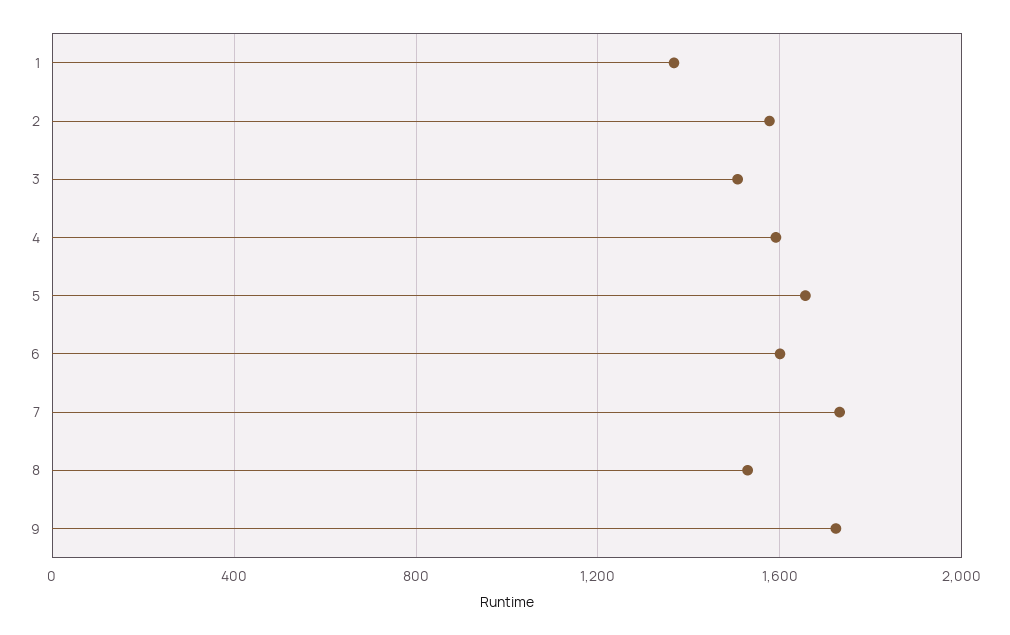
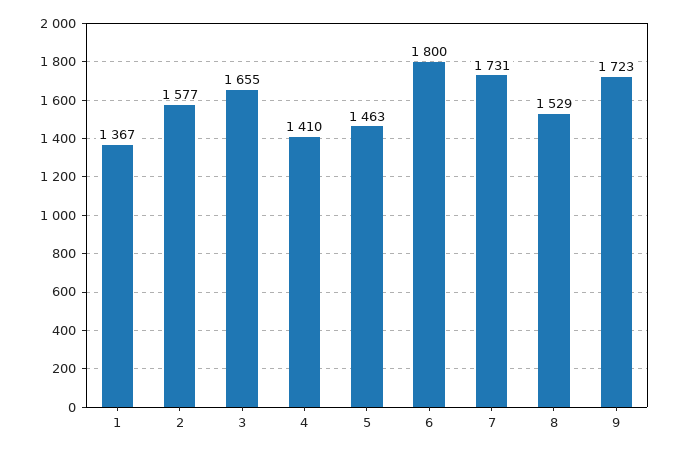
3: 1500 -> 1655
4: 1600 -> 1410
5: 1650 -> 1463
6: 1600 -> 1800

